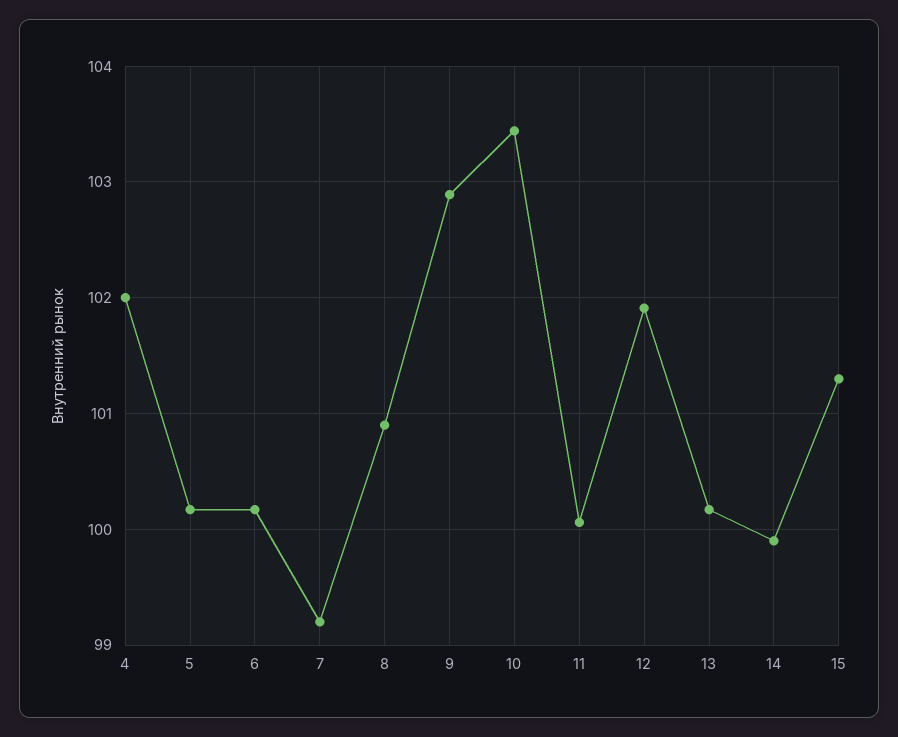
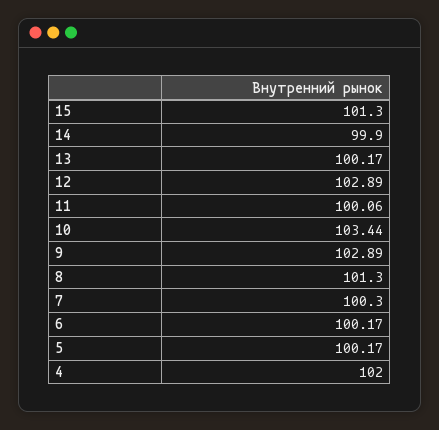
7: 99.2 -> 100.3
8: 100.9 -> 101.3
12: 101.9 -> 102.89

